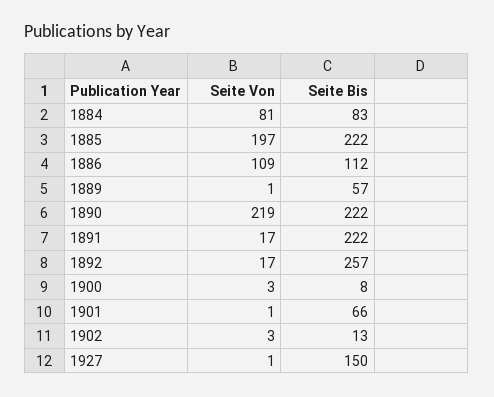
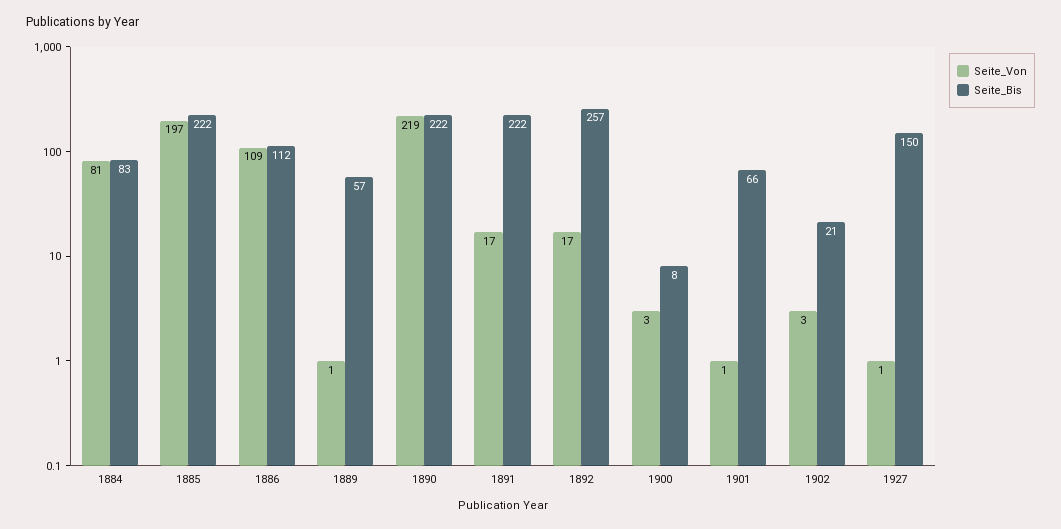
Seite Bis, 1902: 13 -> 21

